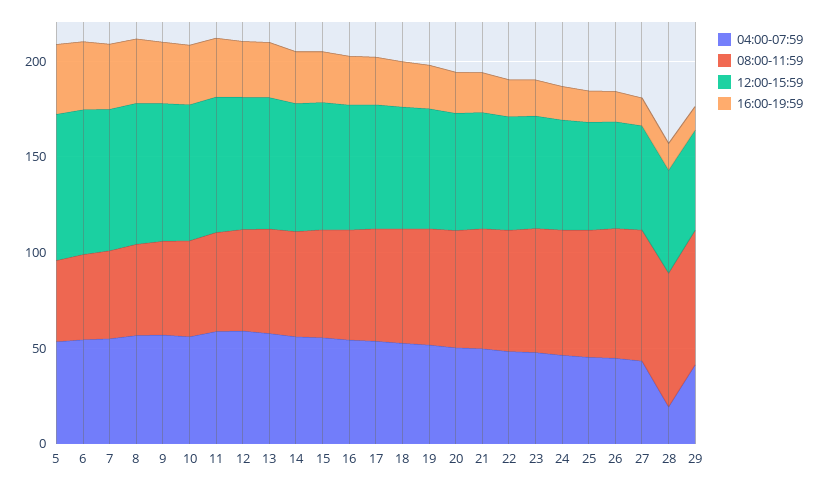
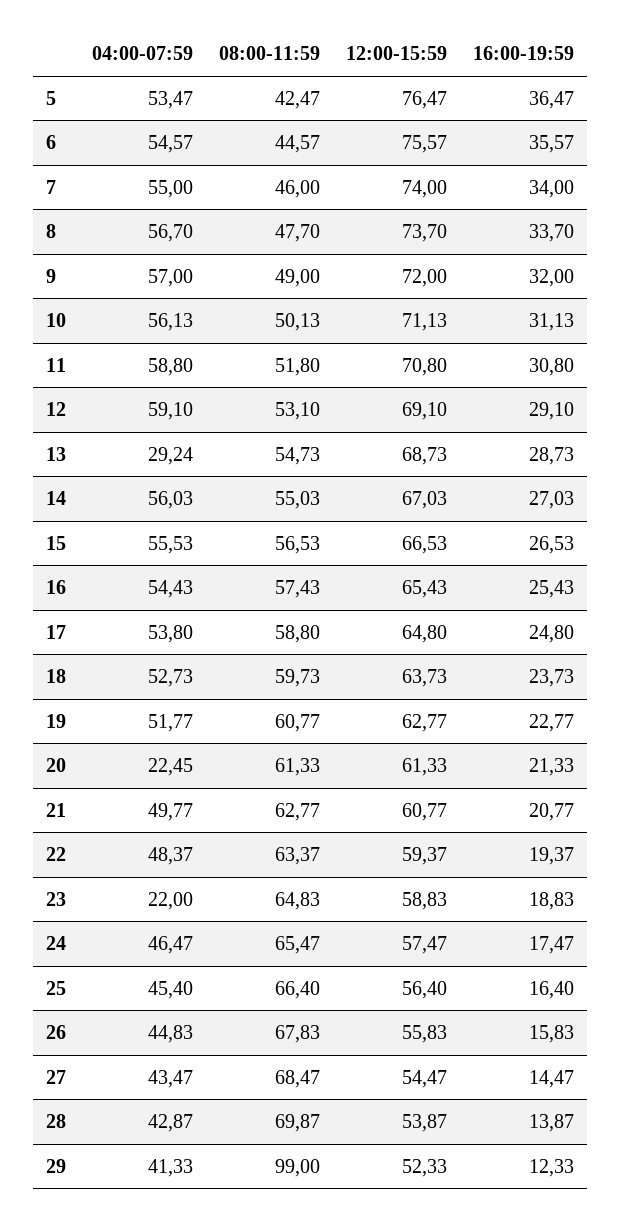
04:00-07:59, 13: 60 -> 29.24
04:00-07:59, 20: 50 -> 22.45
04:00-07:59, 23: 50 -> 22
04:00-07:59, 28: 20 -> 42.87
08:00-11:59, 29: 70 -> 99

